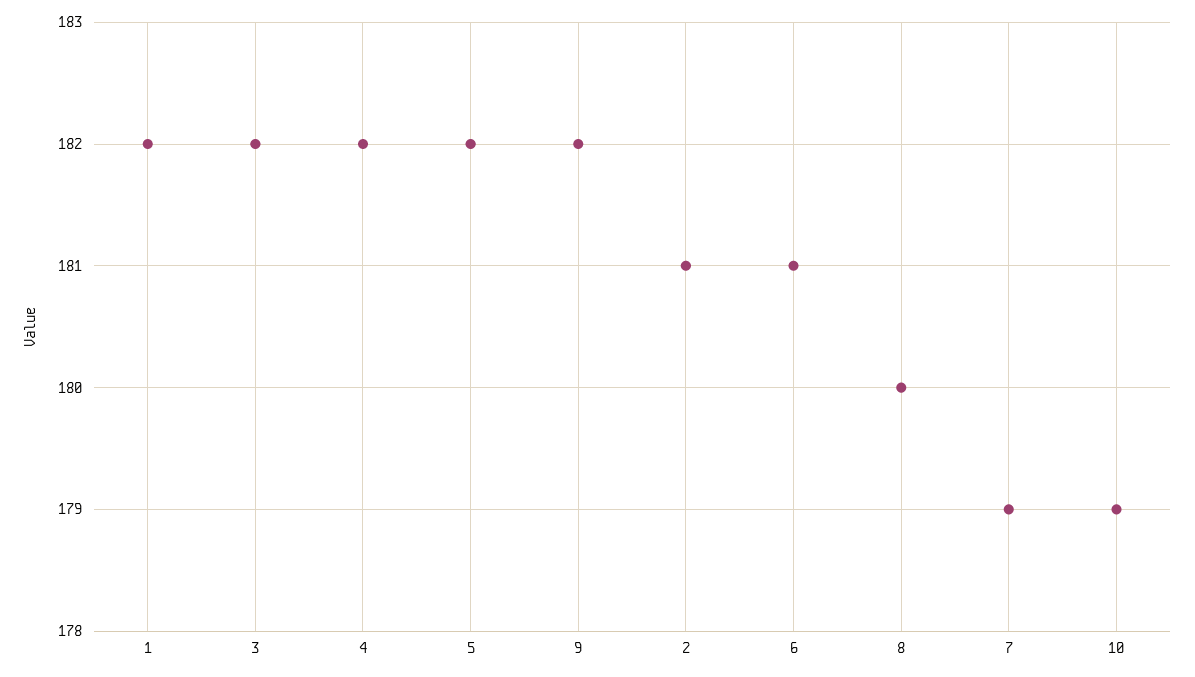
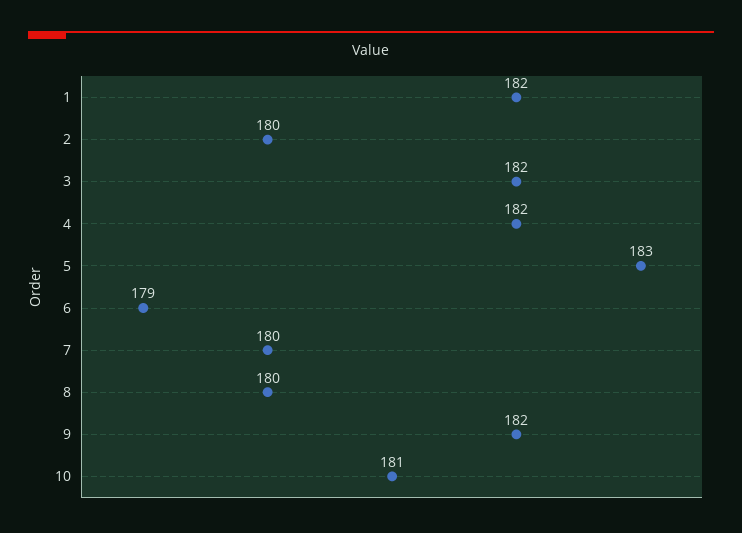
5: 182 -> 183
2: 181 -> 180
6: 181 -> 179
7: 179 -> 180
10: 179 -> 181

